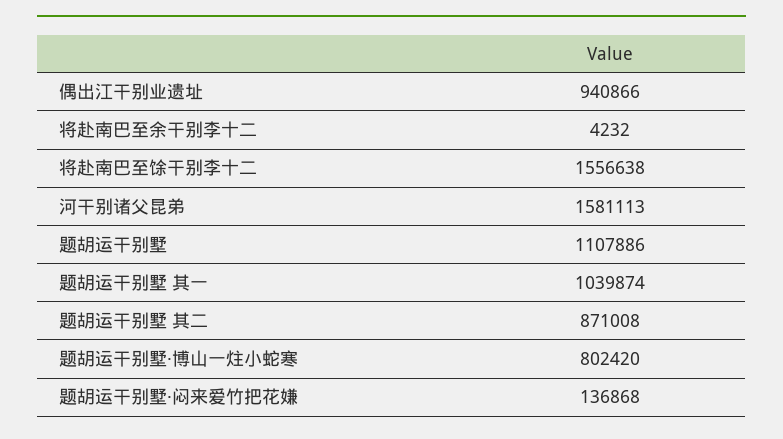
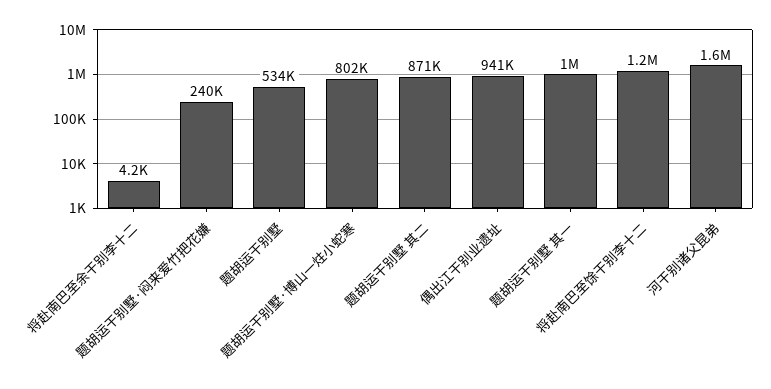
将赴南巴至馀干别李十二: 1556638 -> 1200000
题胡运干别墅: 1107886 -> 534000
题胡运干别墅·闷来爱竹把花嫌: 136868 -> 240000

